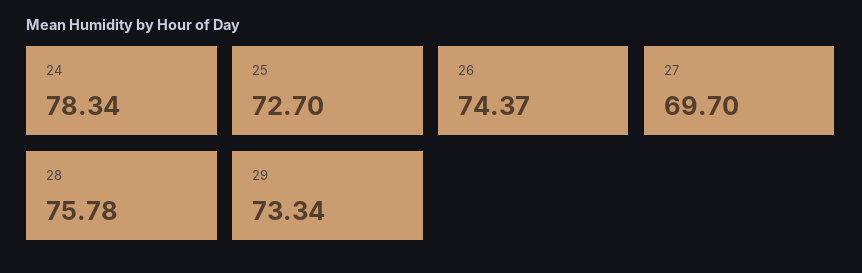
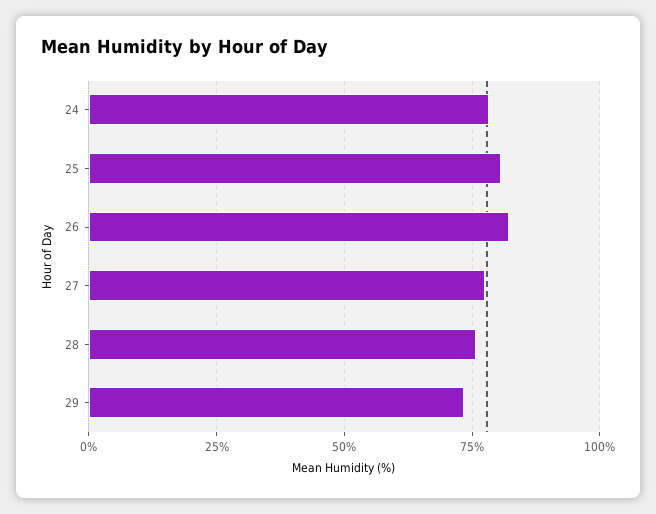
25: 72.7 -> 80
26: 74.37 -> 82.5
27: 69.7 -> 77.5

